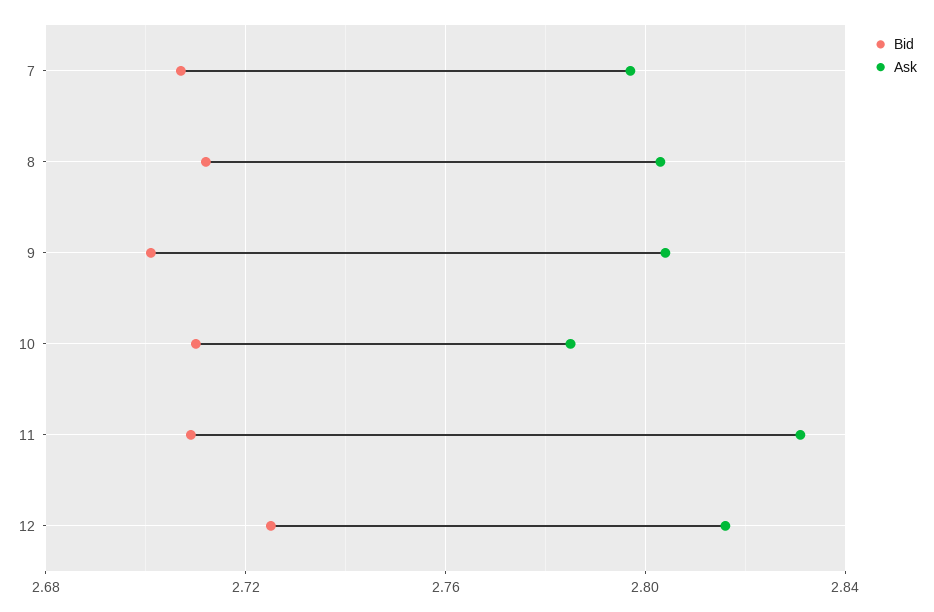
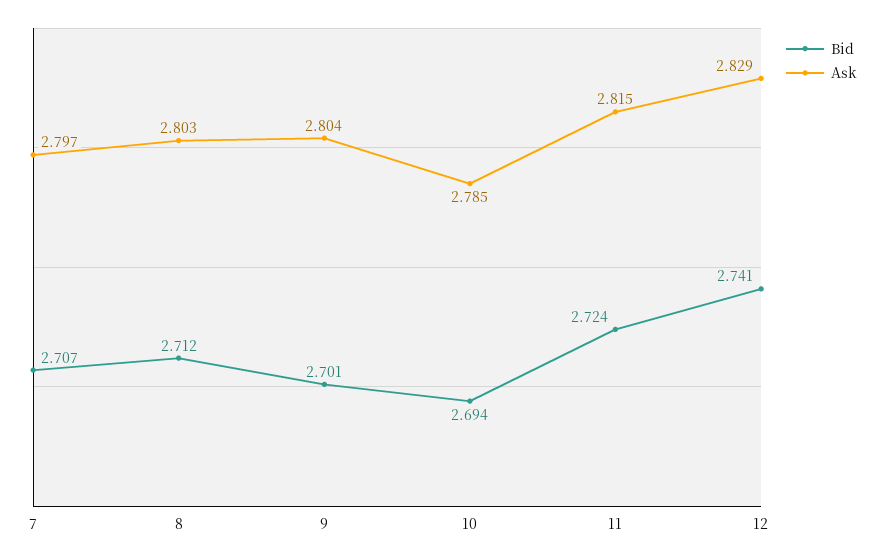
Bid, 10: 2.71 -> 2.694
Bid, 11: 2.71 -> 2.724
Ask, 11: 2.83 -> 2.815
Bid, 12: 2.725 -> 2.741
Ask, 12: 2.815 -> 2.829

